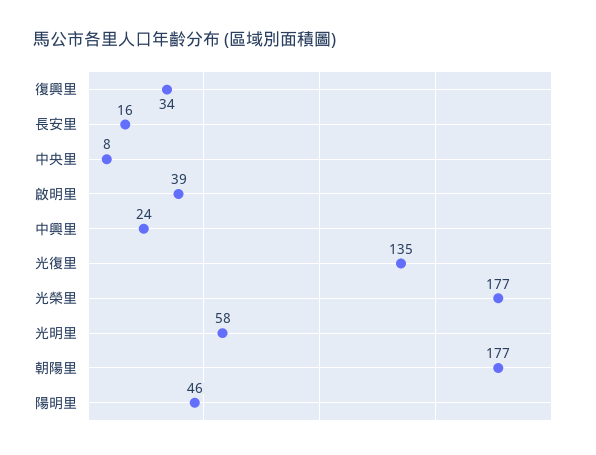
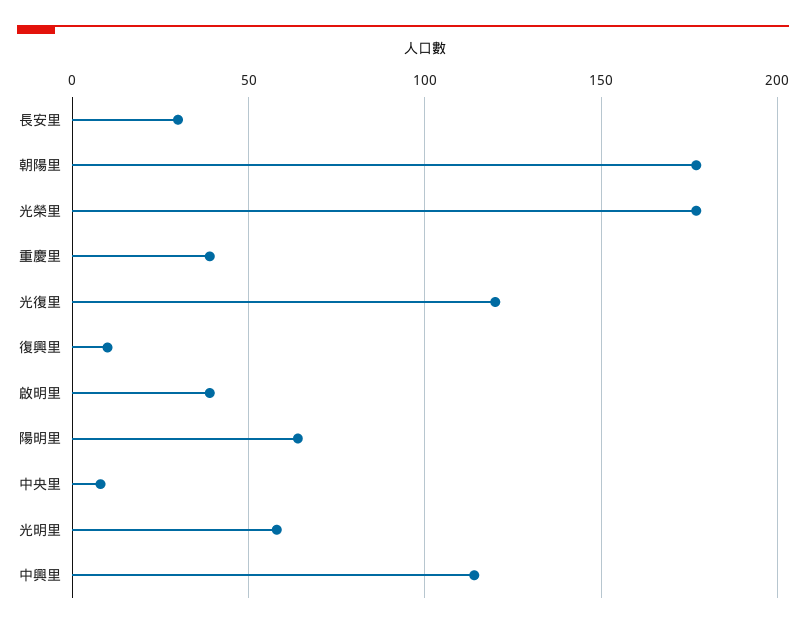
復興里: 34 -> 10
長安里: 16 -> 30
中興里: 24 -> 115
光復里: 135 -> 120
陽明里: 46 -> 65
重慶里: none -> 40

